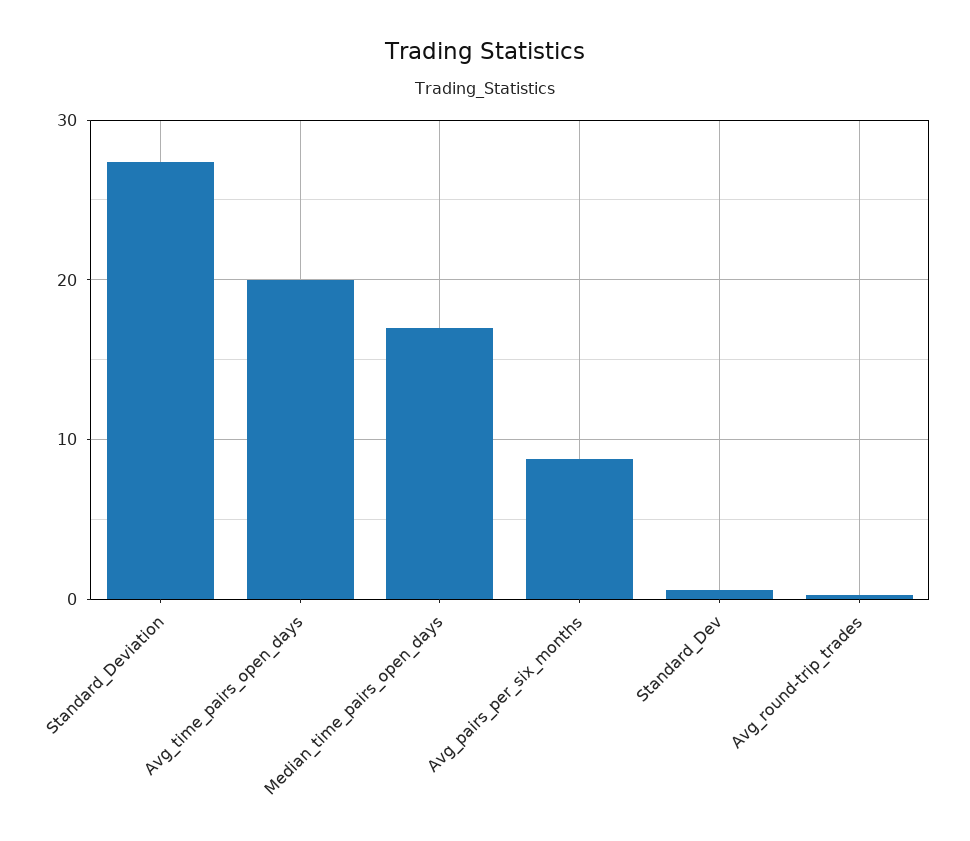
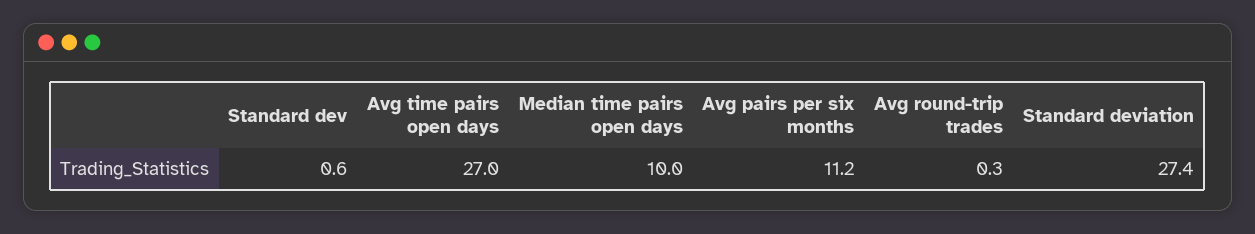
Avg_time_pairs_open_days: 20 -> 27
Median_time_pairs_open_days: 17 -> 10
Avg_pairs_per_six_months: 9 -> 11.2

